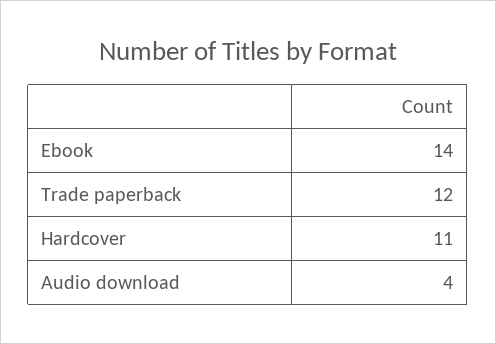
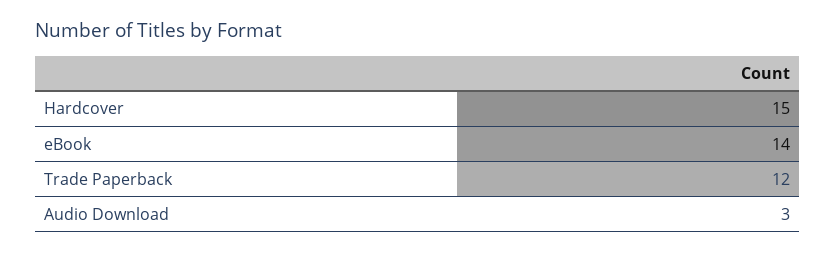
Hardcover: 11 -> 15
Audio download: 4 -> 3

